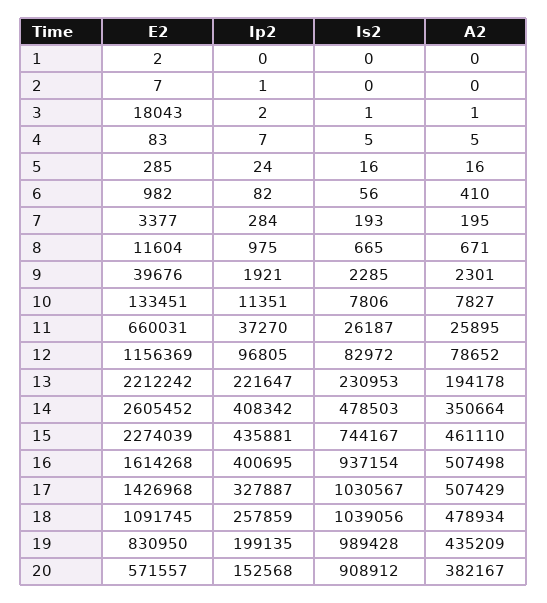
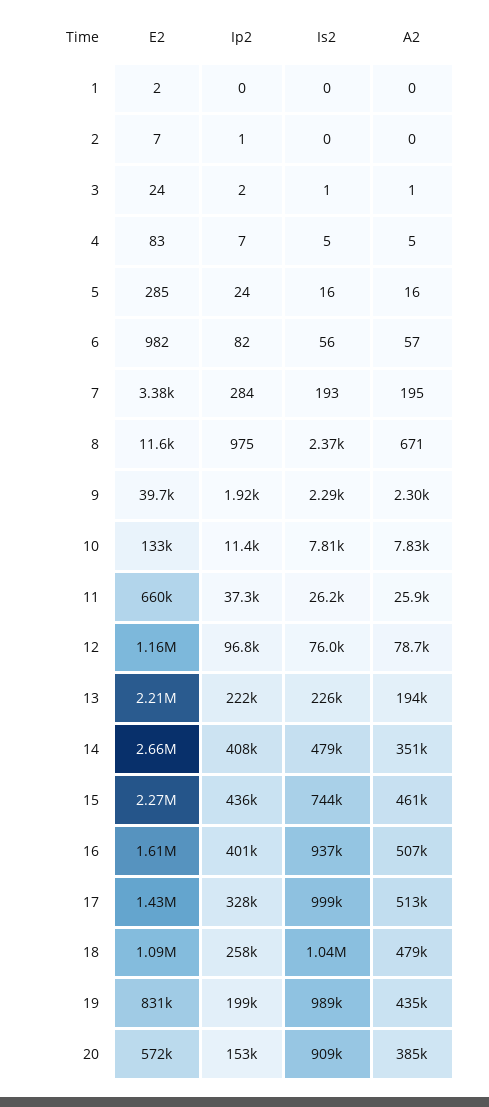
E2, 3: 18043 -> 24
A2, 6: 410 -> 57
Is2, 8: 665 -> 2370
Is2, 12: 82972 -> 76000
Is2, 13: 230953 -> 226000
E2, 14: 2605452 -> 2660000
Is2, 17: 1030567 -> 999000
A2, 17: 507429 -> 513000
A2, 20: 382167 -> 385000

